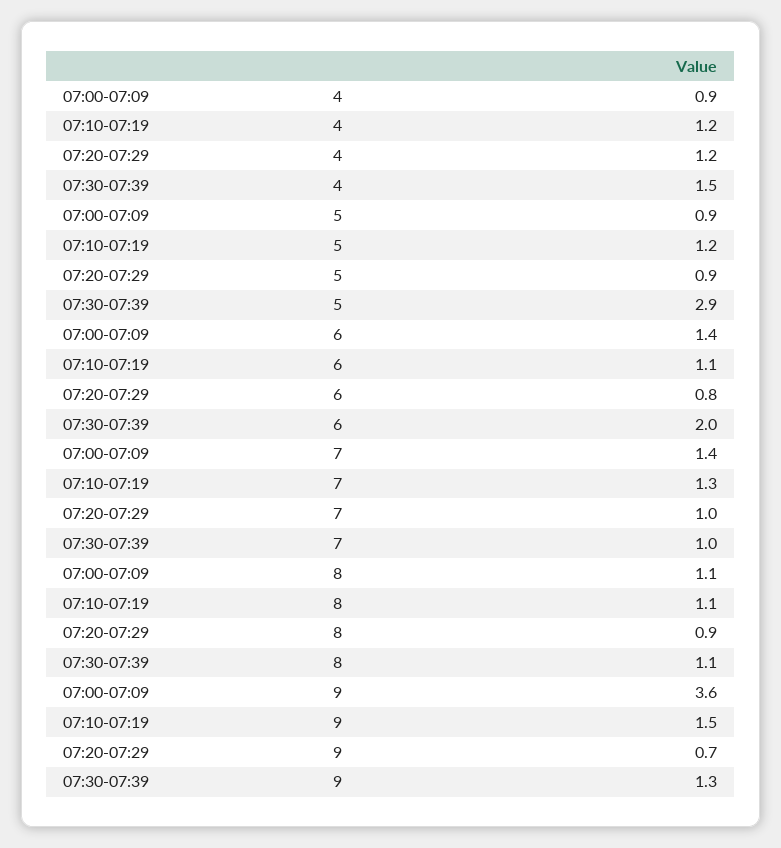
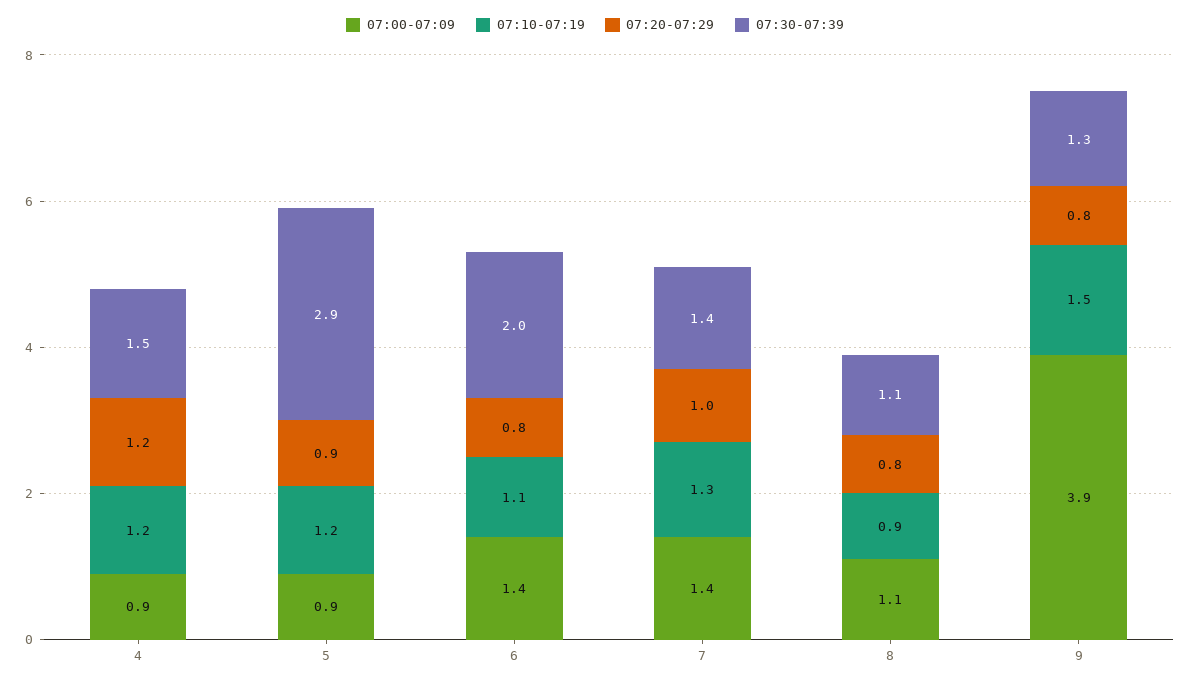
07:30-07:39, 7: 1 -> 1.4
07:10-07:19, 8: 1.1 -> 0.9
07:20-07:29, 8: 0.9 -> 0.8
07:00-07:09, 9: 3.6 -> 3.9
07:20-07:29, 9: 0.7 -> 0.8

